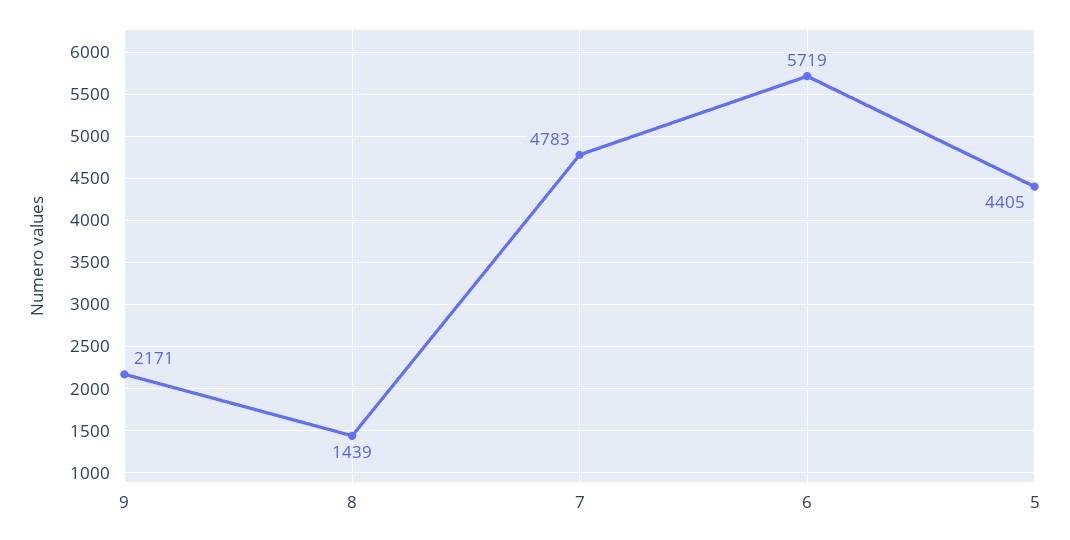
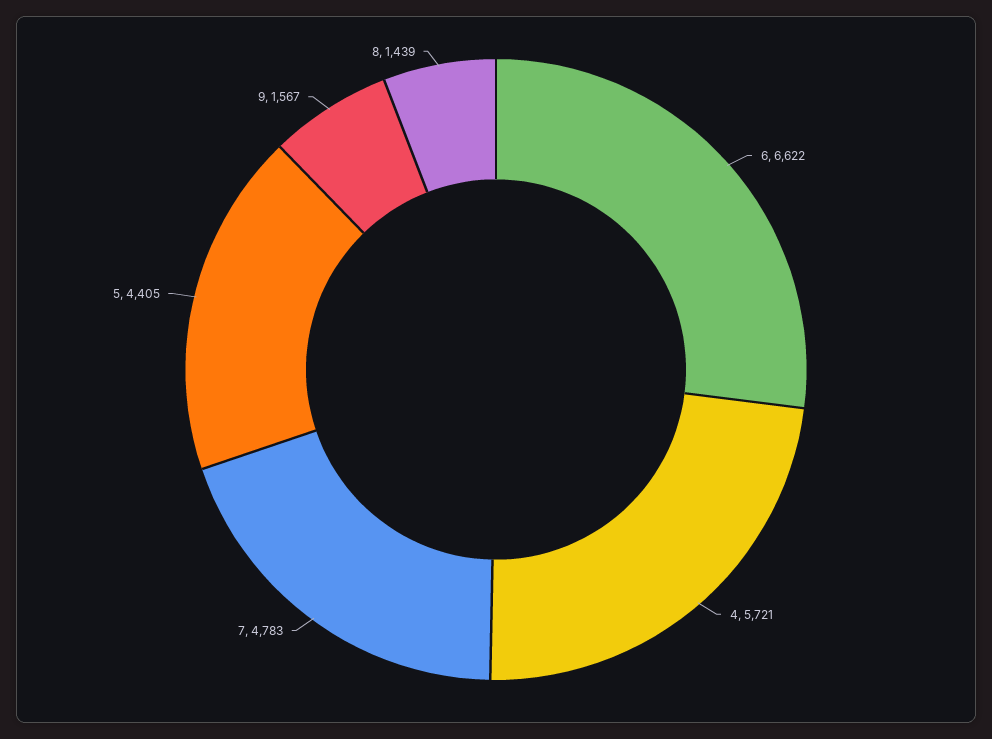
9: 2171 -> 1567
6: 5719 -> 6622
4: none -> 5721

